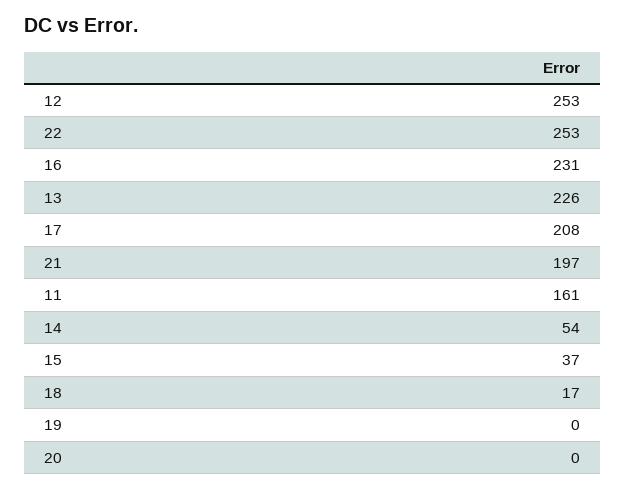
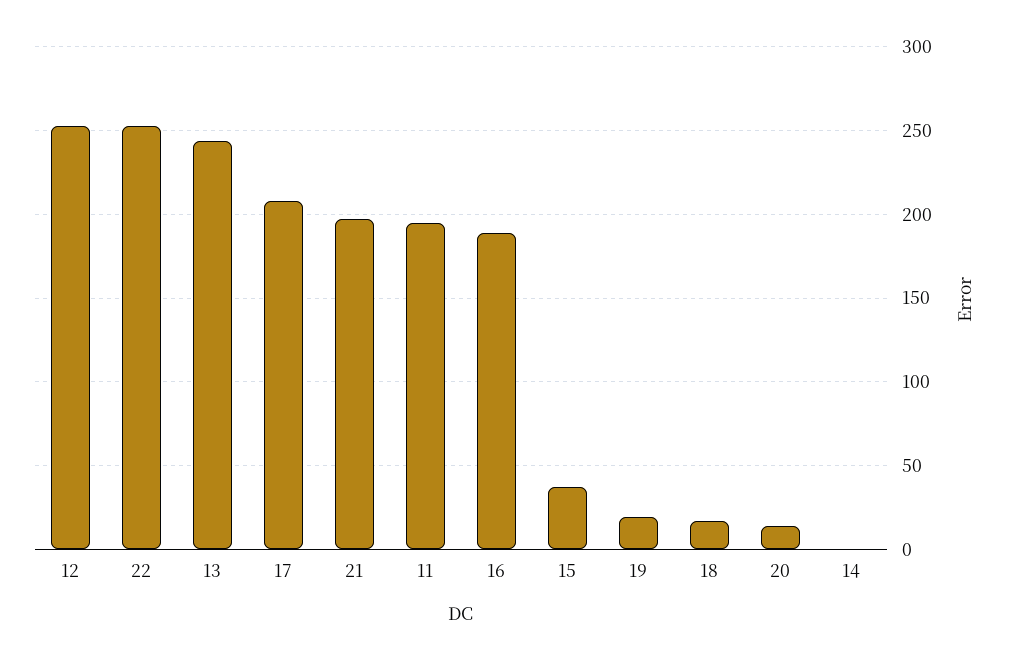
16: 231 -> 190
13: 226 -> 245
11: 161 -> 195
14: 54 -> 0
19: 0 -> 20
20: 0 -> 15

